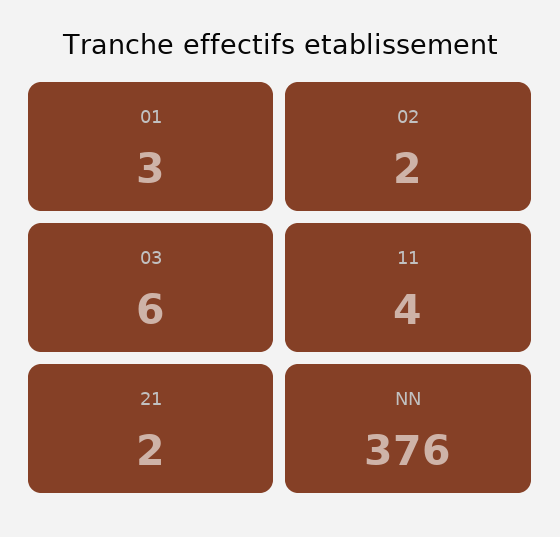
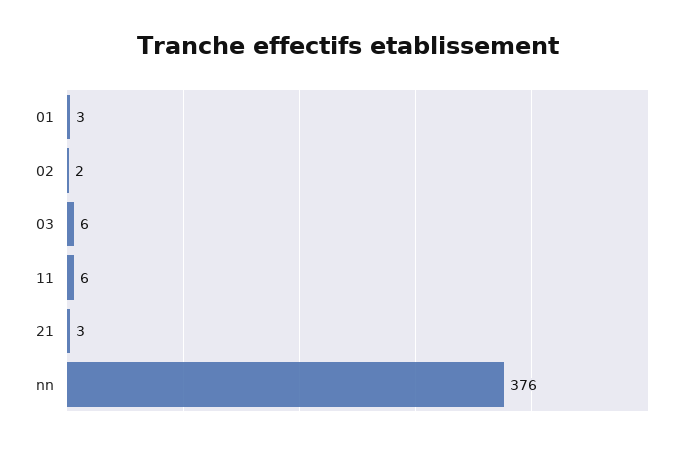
11: 4 -> 6
21: 2 -> 3

